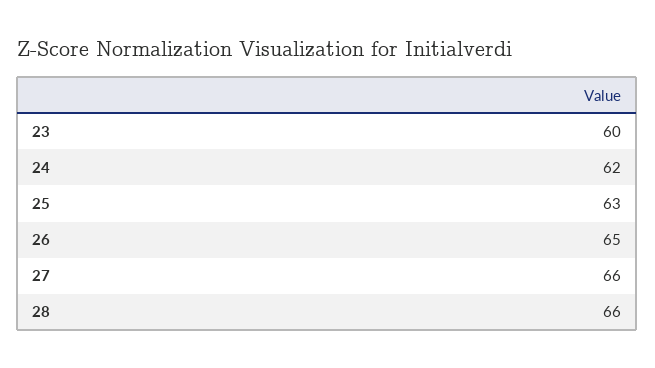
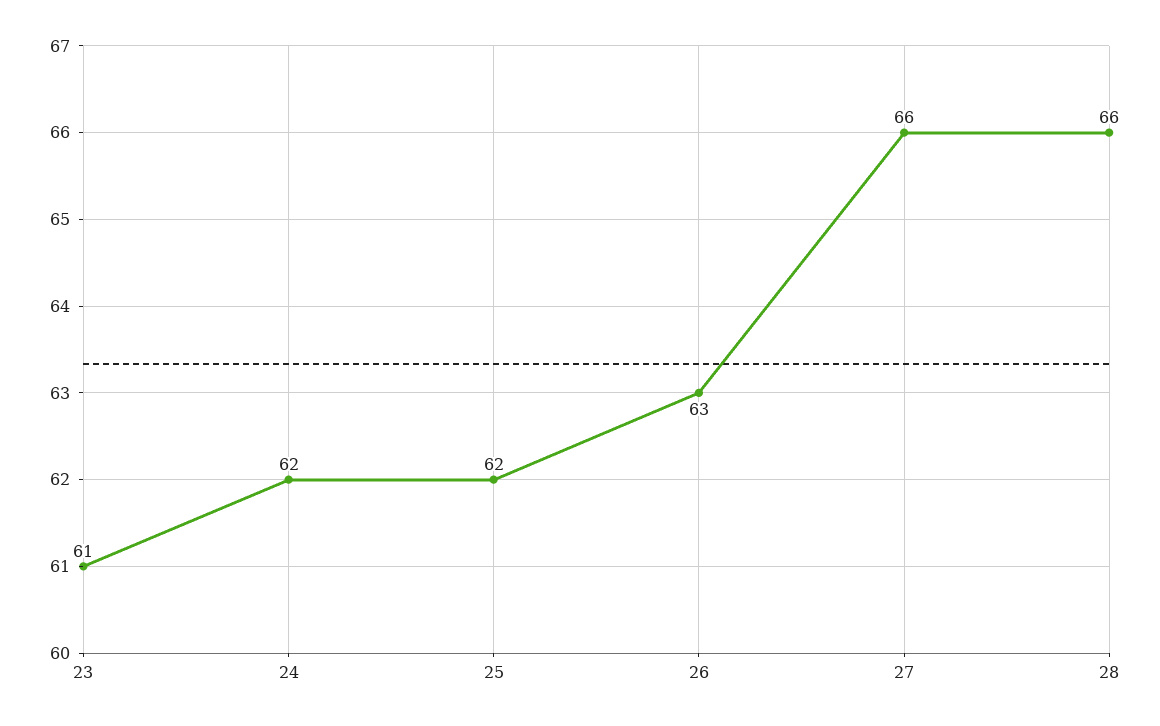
23: 60 -> 61
25: 63 -> 62
26: 65 -> 63

